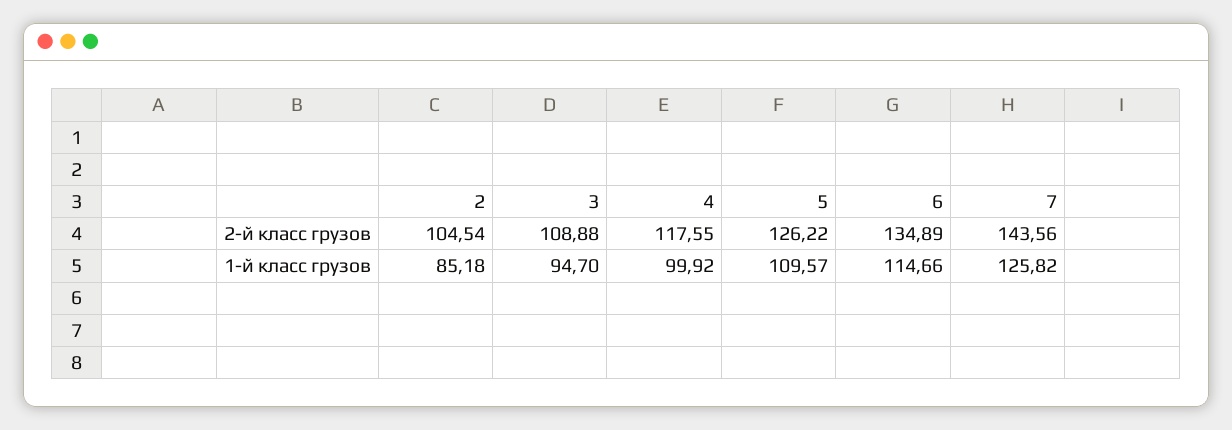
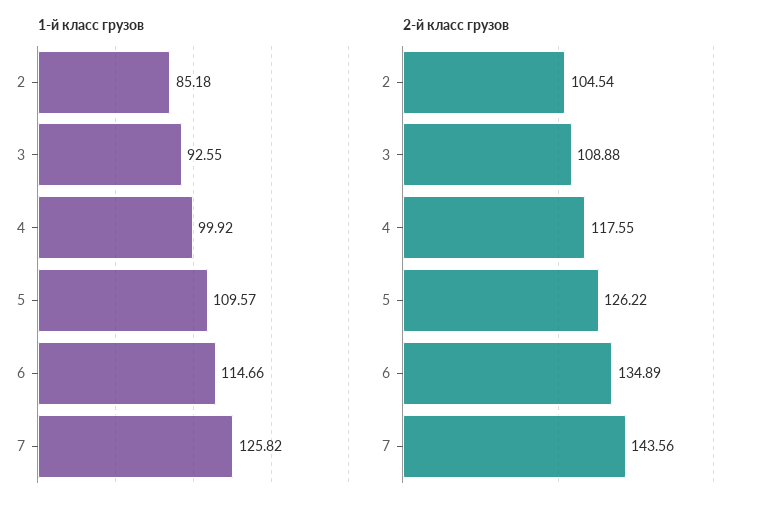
1-й класс грузов, 3: 94.7 -> 92.55

